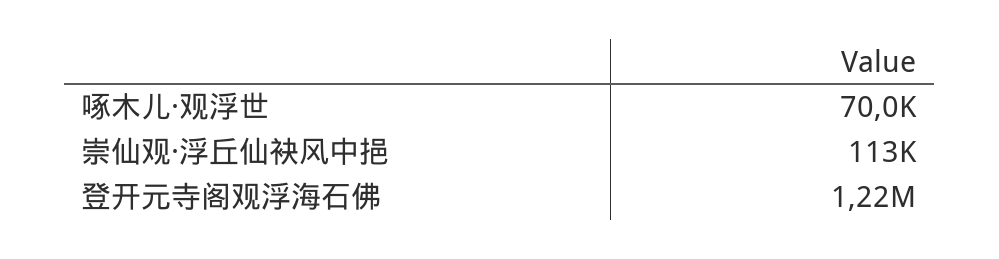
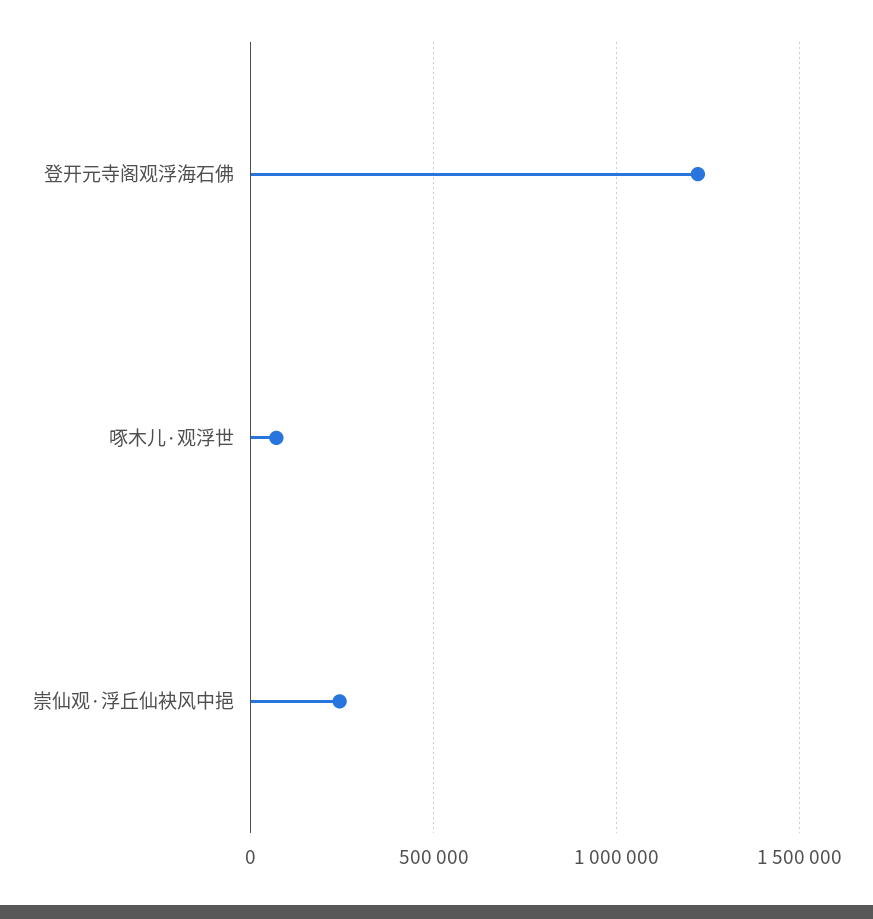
崇仙观·浮丘仙袂风中挹: 113000 -> 250000

